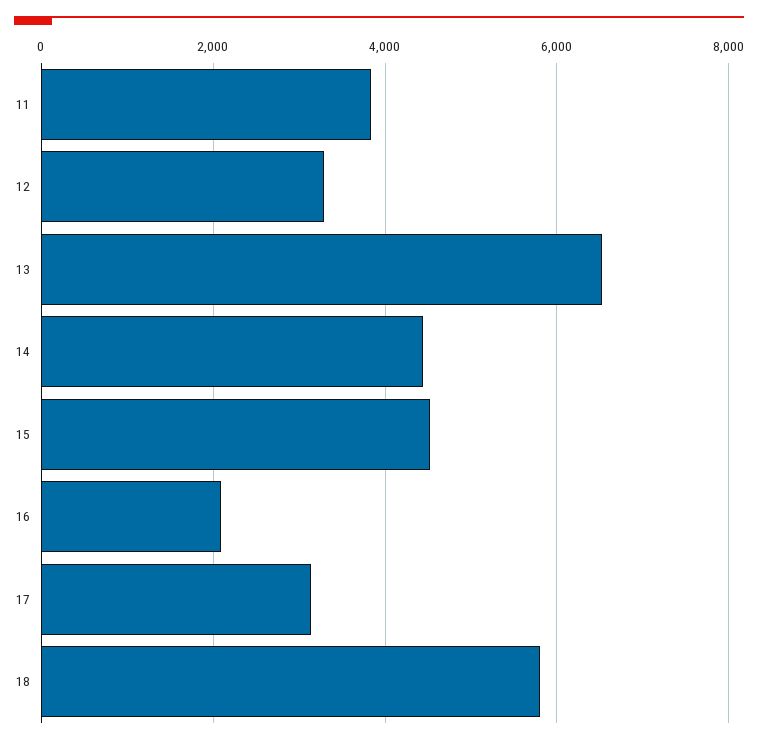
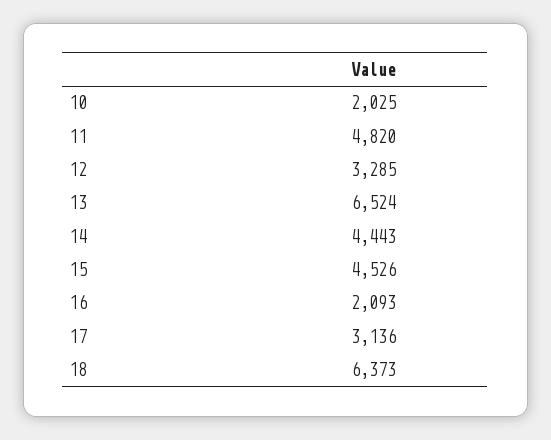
11: 3800 -> 4820
18: 5800 -> 6373
10: none -> 2025

